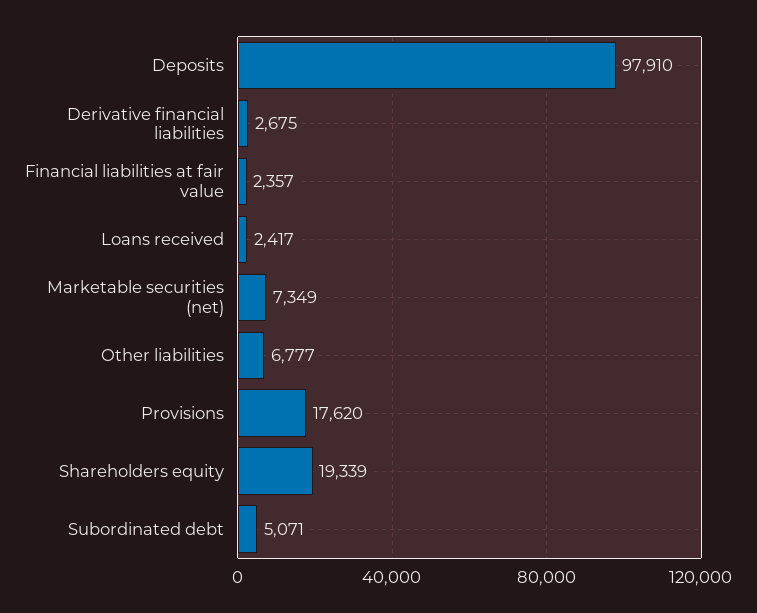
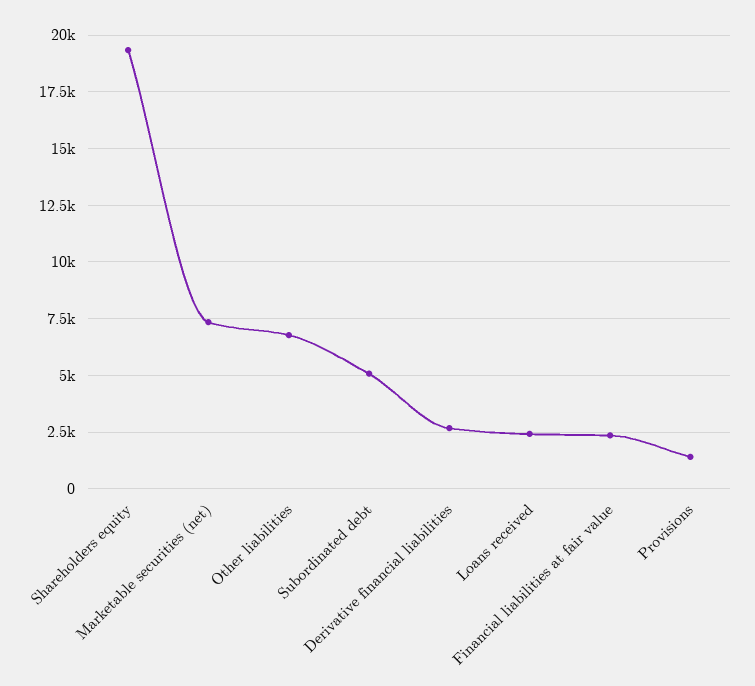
Deposits: 97910 -> none
Provisions: 17620 -> 1500

